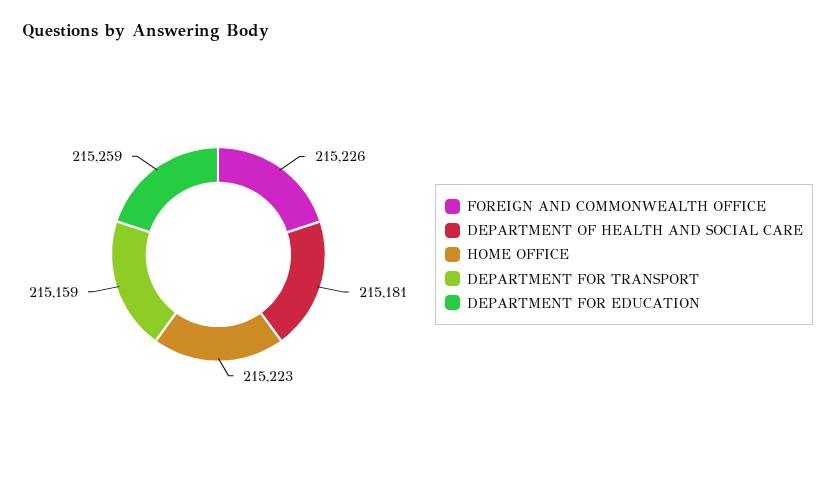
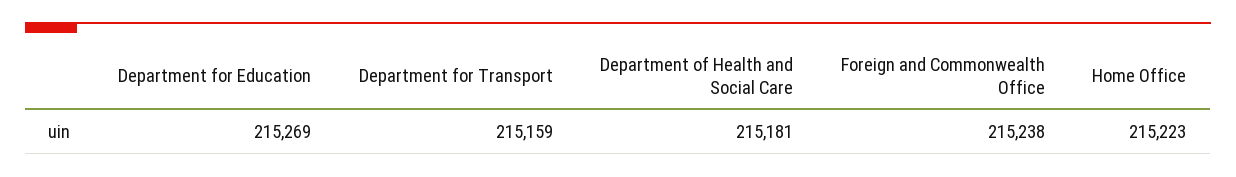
FOREIGN AND COMMONWEALTH OFFICE: 215226 -> 215238
DEPARTMENT FOR EDUCATION: 215259 -> 215269

